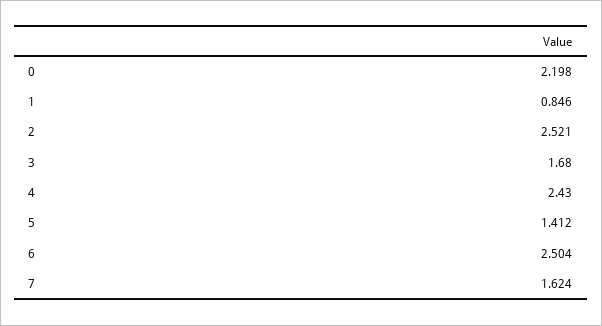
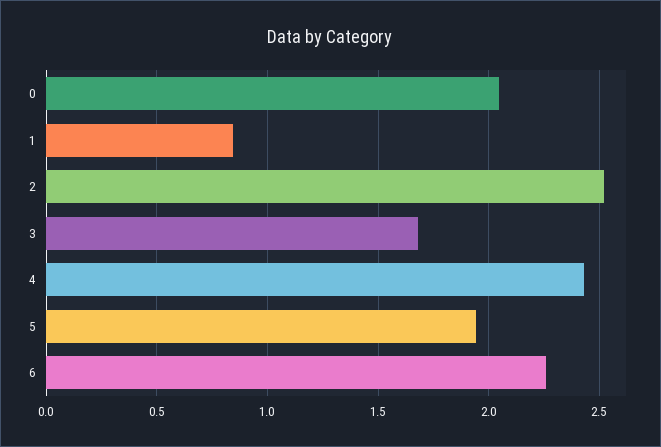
0: 2.198 -> 2.05
5: 1.412 -> 1.95
6: 2.504 -> 2.25
7: 1.624 -> none

